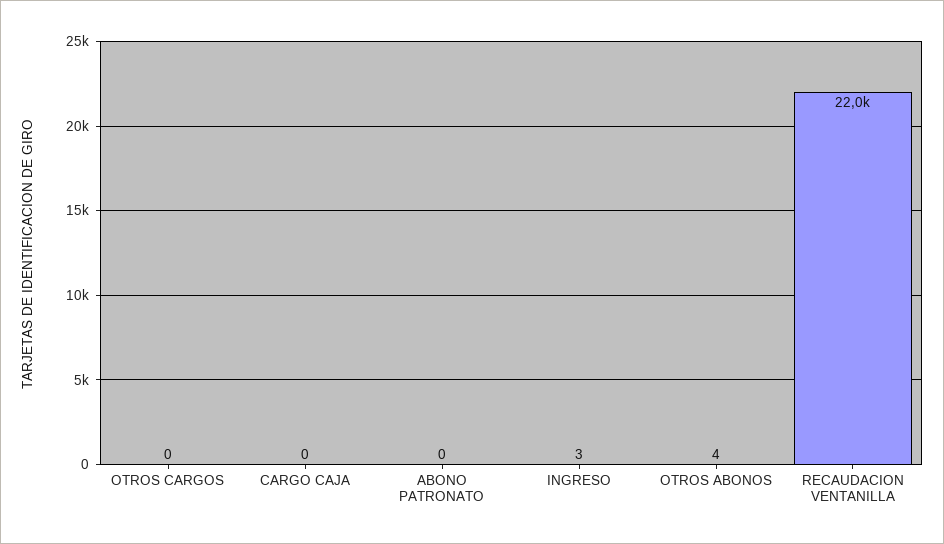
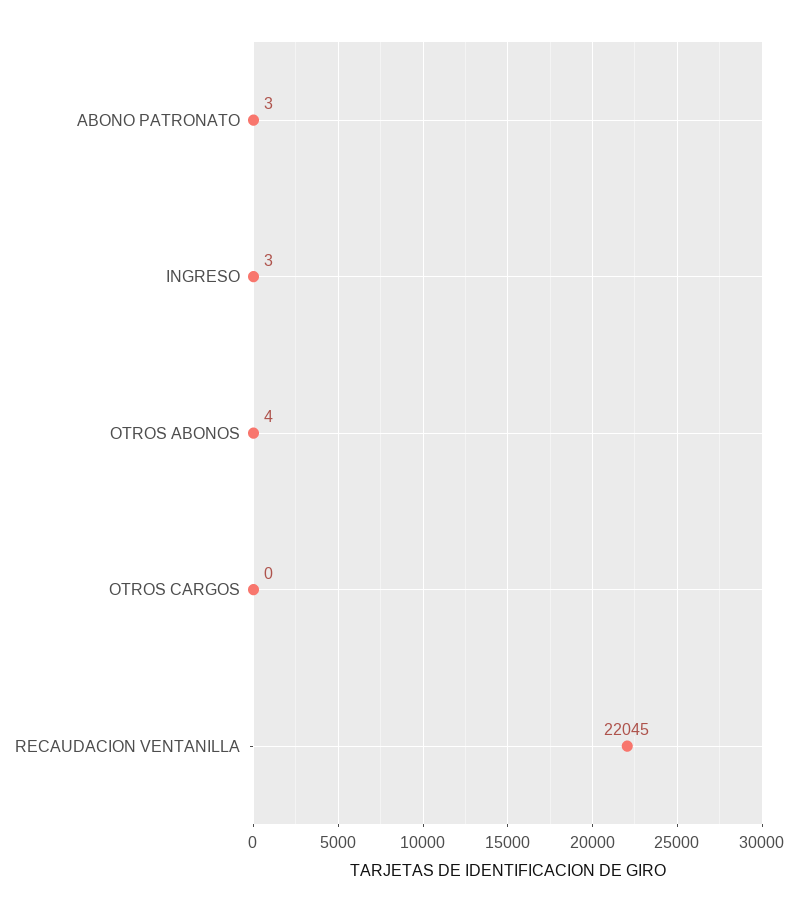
CARGO CAJA: 0 -> none
ABONO PATRONATO: 0 -> 3

